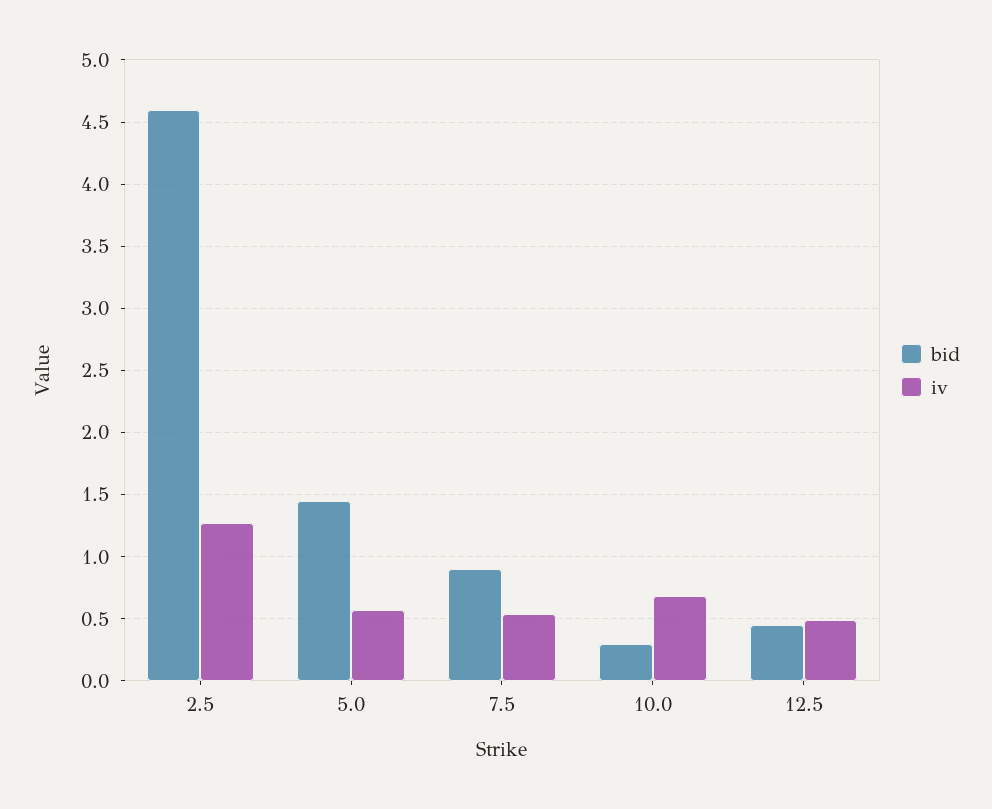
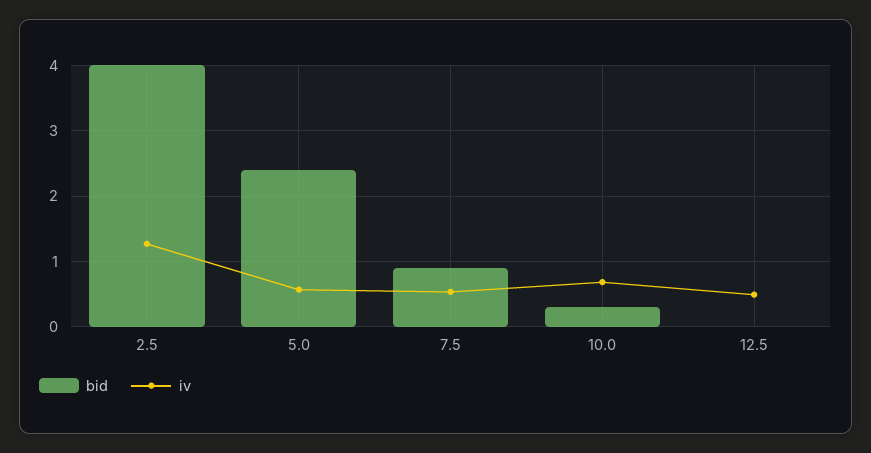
bid, 2.5: 4.6 -> 4
bid, 5.0: 1.45 -> 2.4
bid, 12.5: 0.45 -> 0

